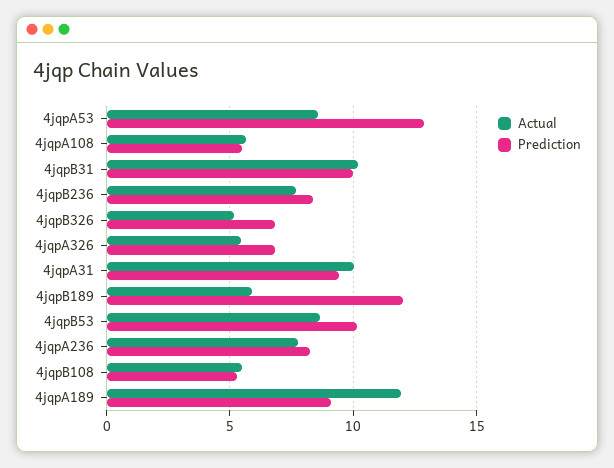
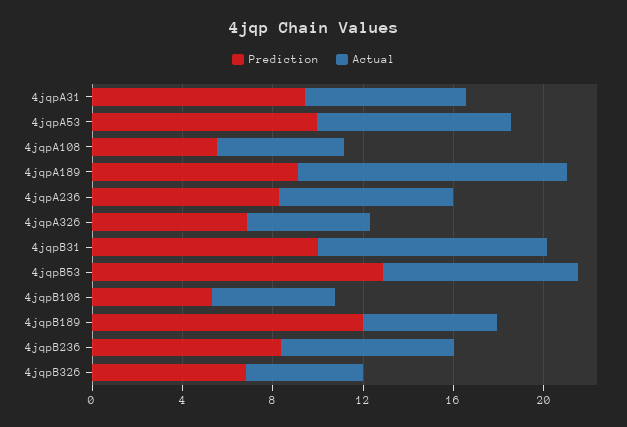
Prediction, 4jqpA53: 13 -> 10
Actual, 4jqpA31: 10 -> 7
Prediction, 4jqpB53: 10 -> 13

